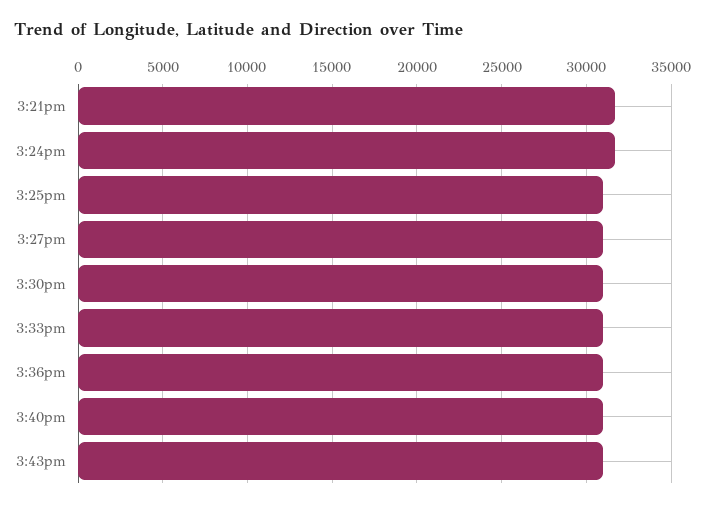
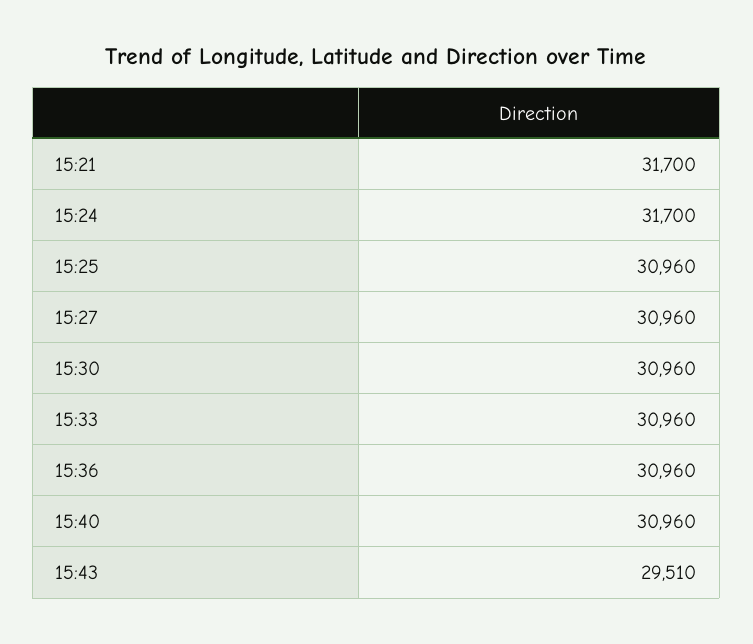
3:43pm: 31000 -> 29510

